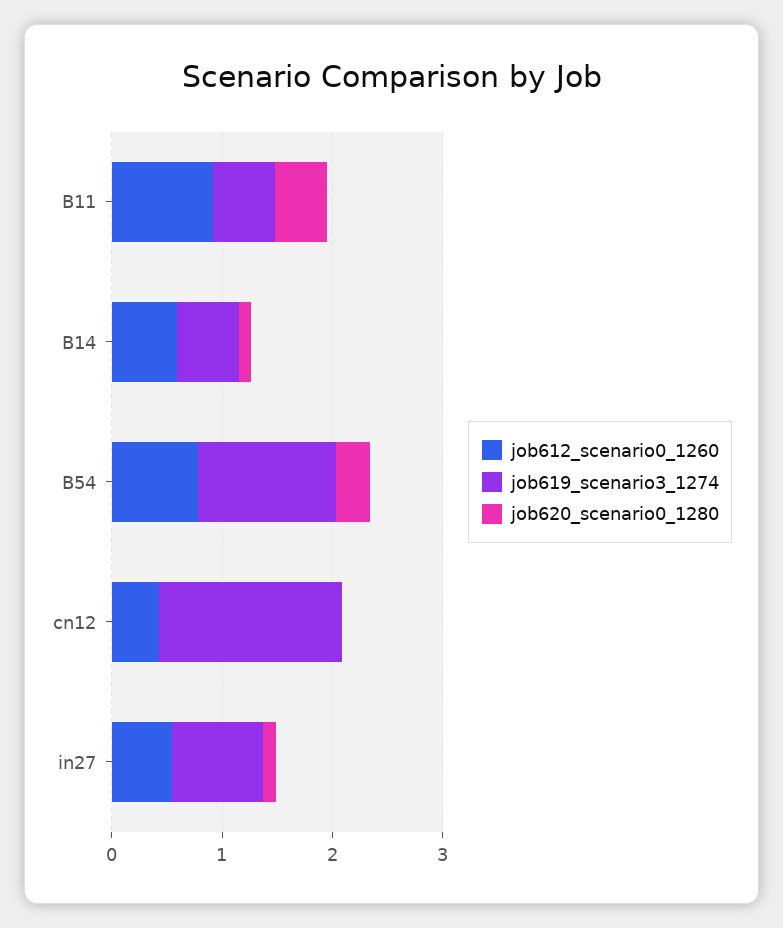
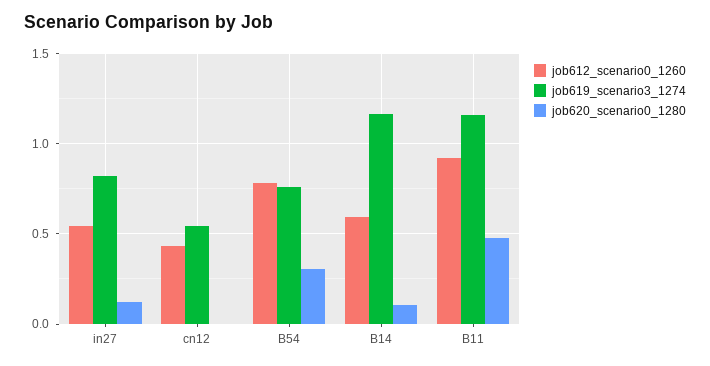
job619_scenario3_1274, B11: 0.6 -> 1.15
job619_scenario3_1274, B14: 0.6 -> 1.15
job619_scenario3_1274, B54: 1.2 -> 0.75
job619_scenario3_1274, cn12: 1.6 -> 0.55

